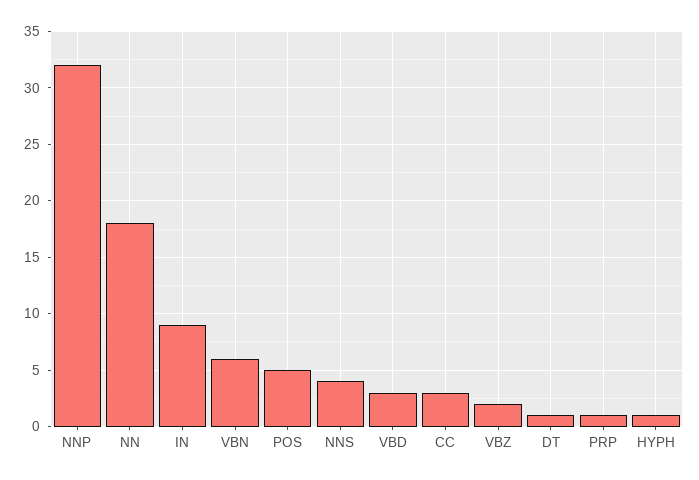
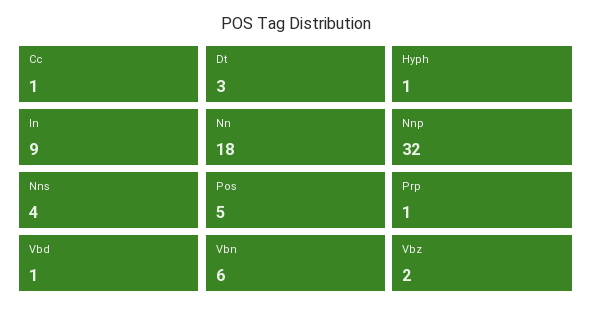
VBD: 3 -> 1
CC: 3 -> 1
DT: 1 -> 3

